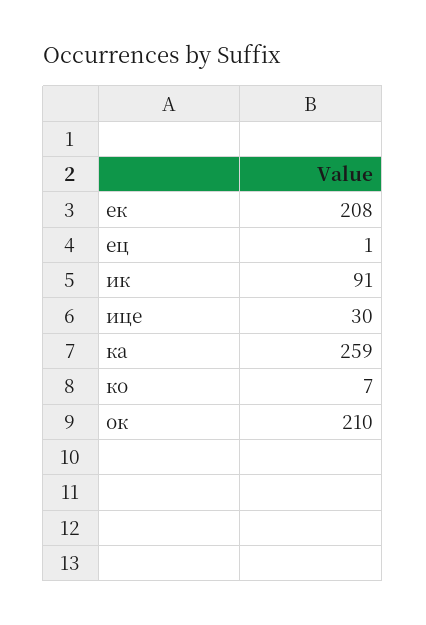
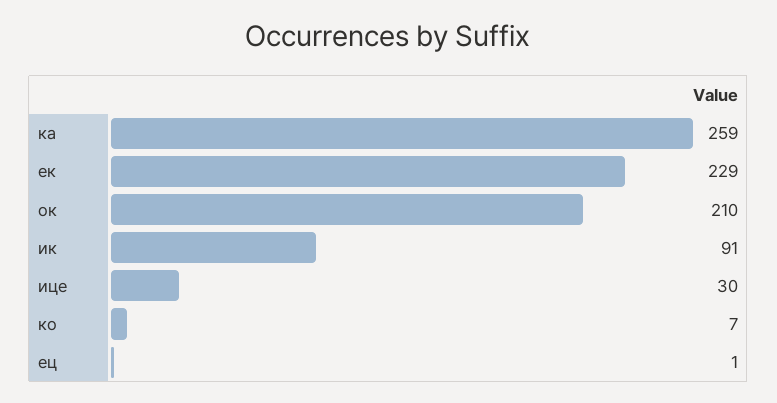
ек: 208 -> 229

